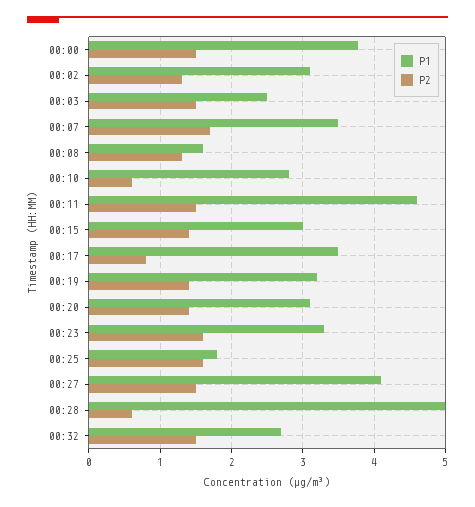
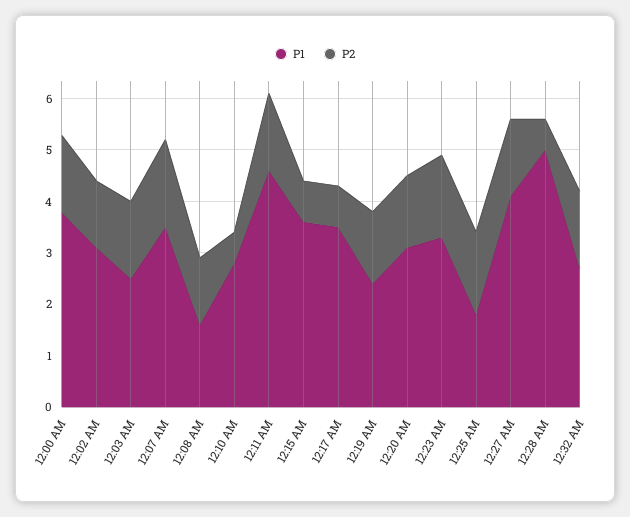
P1, 00:15: 3 -> 3.6
P2, 00:15: 1.4 -> 0.8
P1, 00:19: 3.2 -> 2.4

